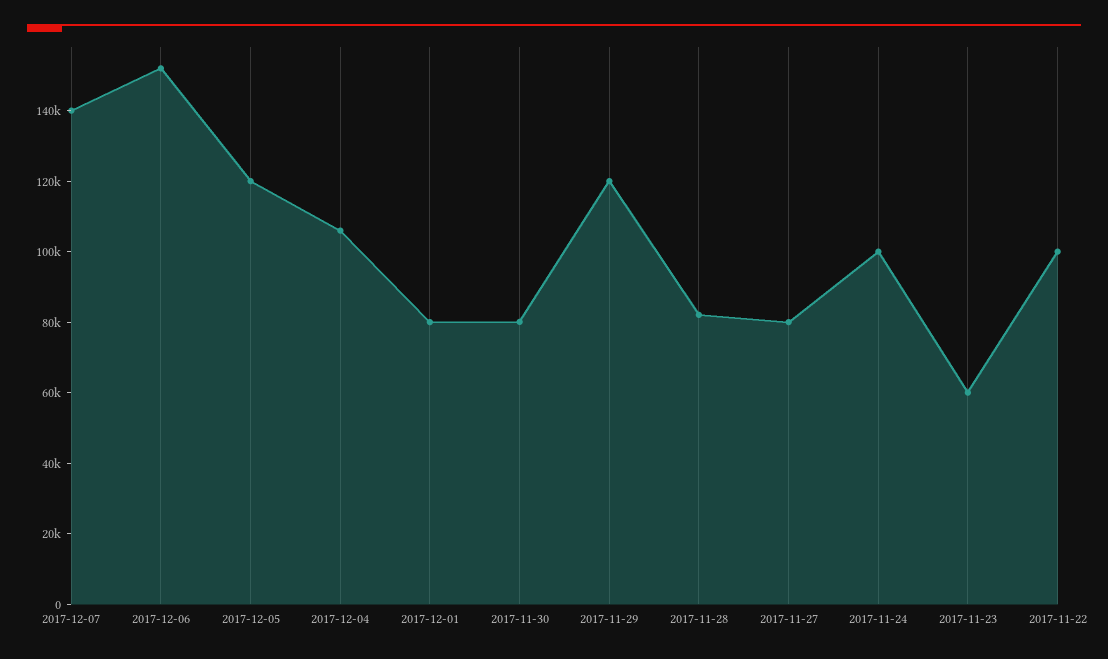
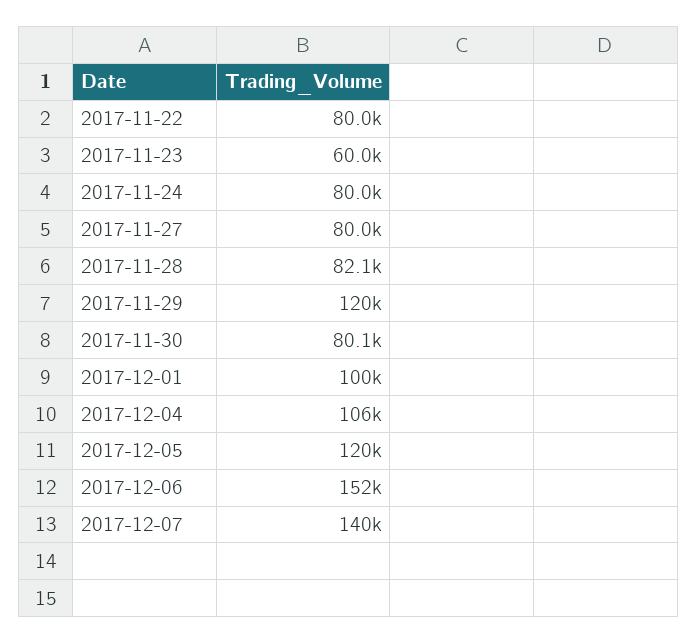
2017-12-01: 80000 -> 100000
2017-11-24: 100000 -> 80000
2017-11-22: 100000 -> 80000

